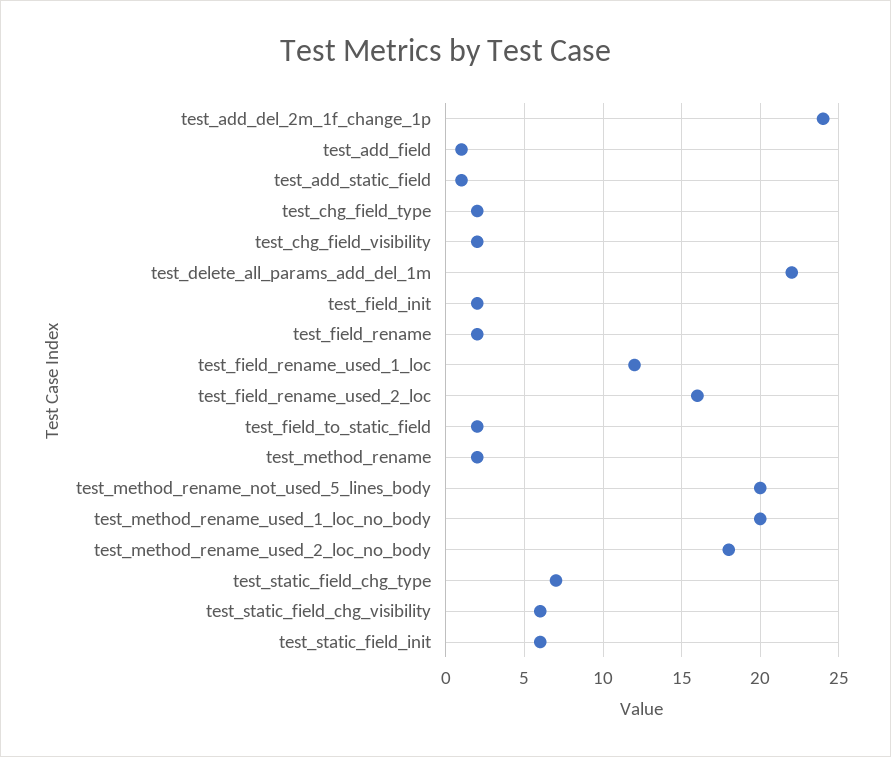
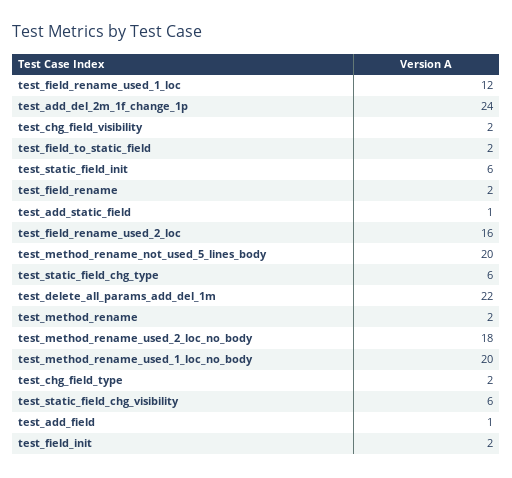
test_static_field_chg_type: 7 -> 6

